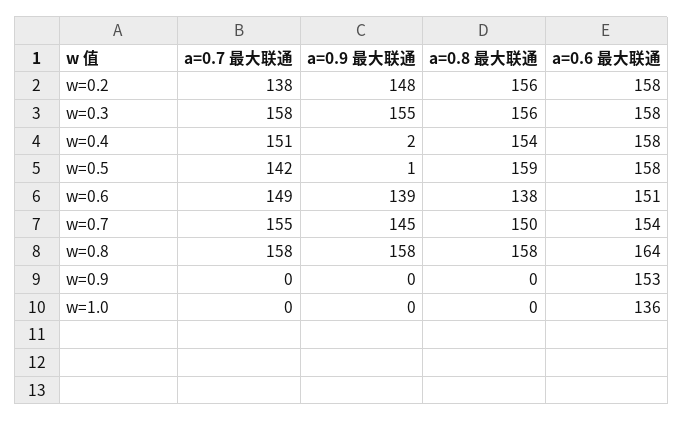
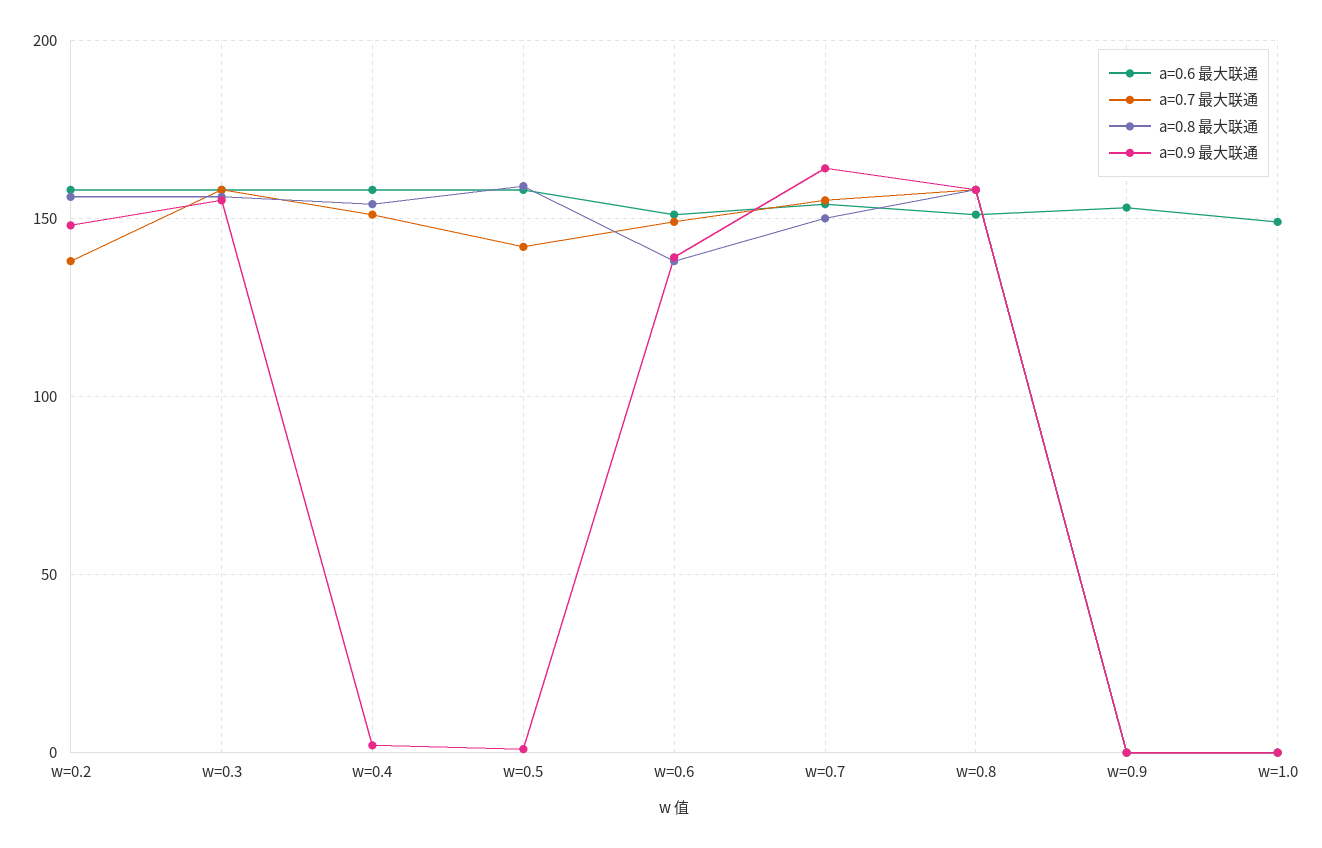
a=0.9 最大联通, w=0.7: 145 -> 165
a=0.6 最大联通, w=0.8: 164 -> 150
a=0.6 最大联通, w=1.0: 136 -> 150

